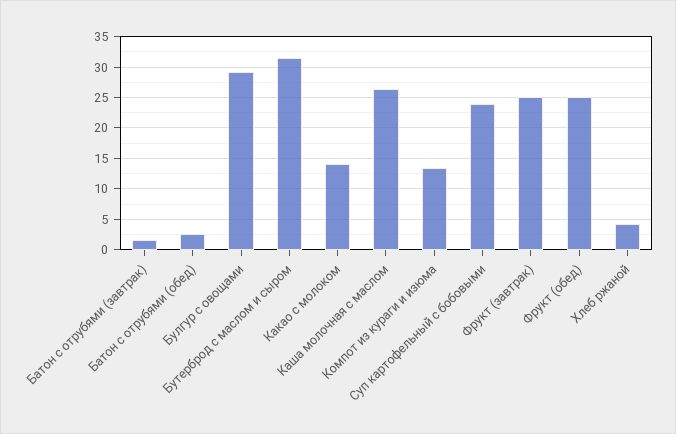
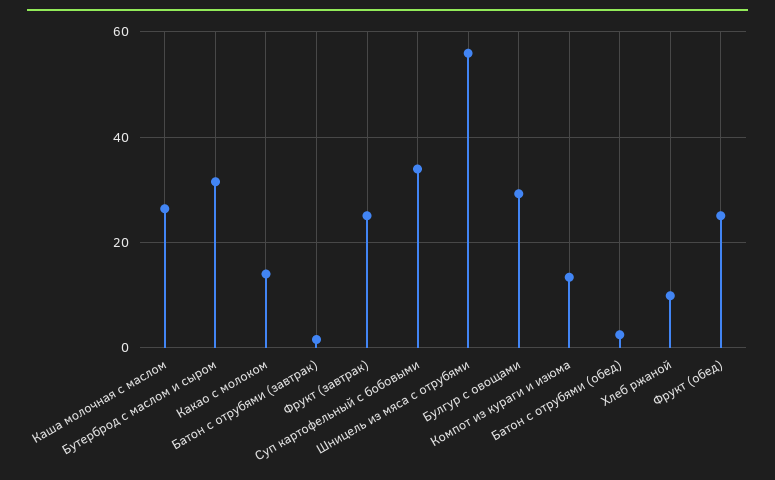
Суп картофельный с бобовыми: 24 -> 34
Хлеб ржаной: 4 -> 10
Шницель из мяса с отрубями: none -> 56

